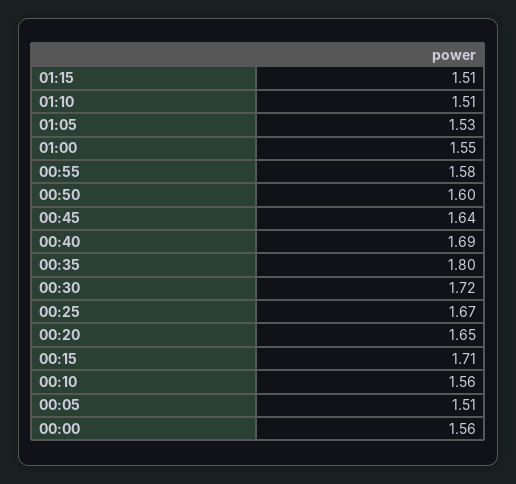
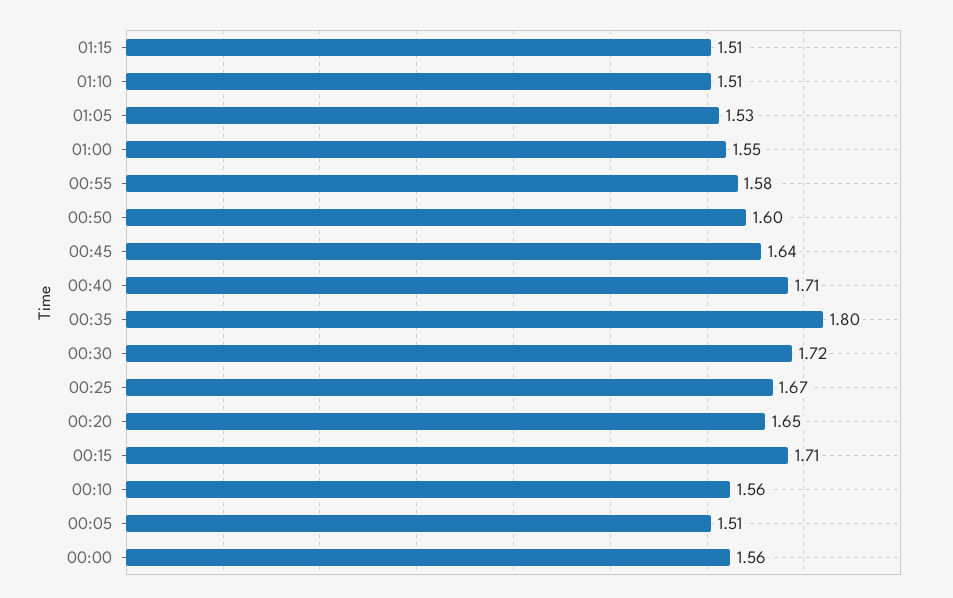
00:40: 1.69 -> 1.71

